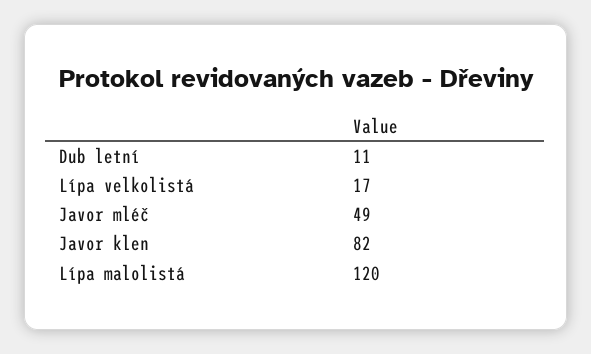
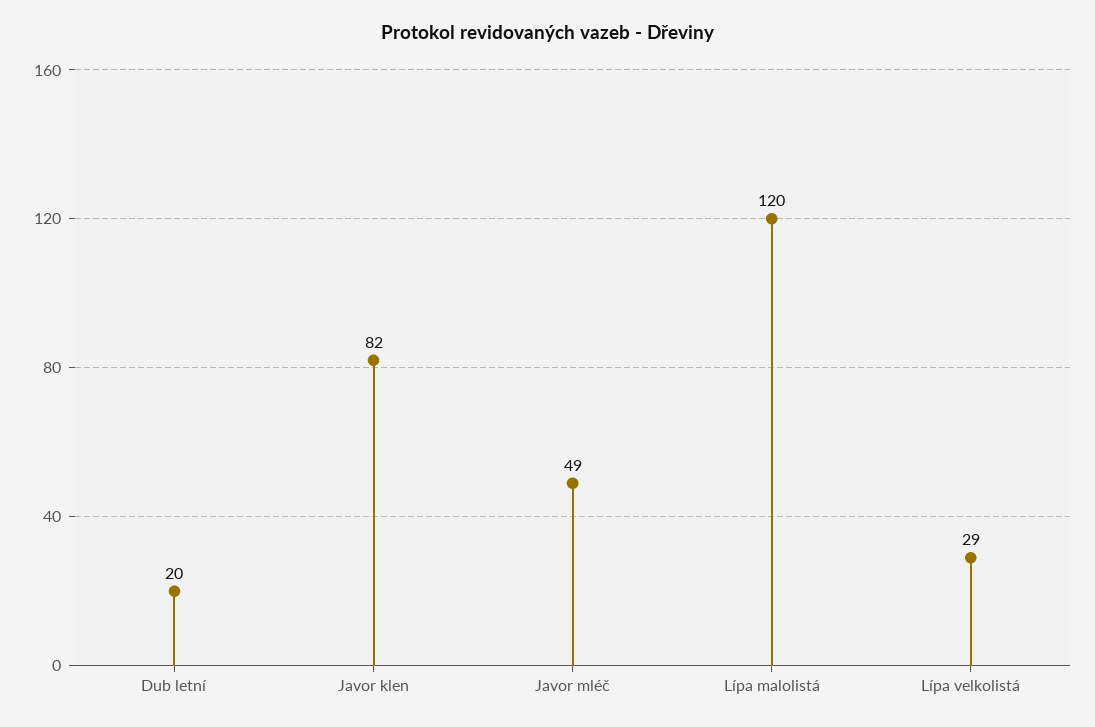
Dub letní: 11 -> 20
Lípa velkolistá: 17 -> 29

